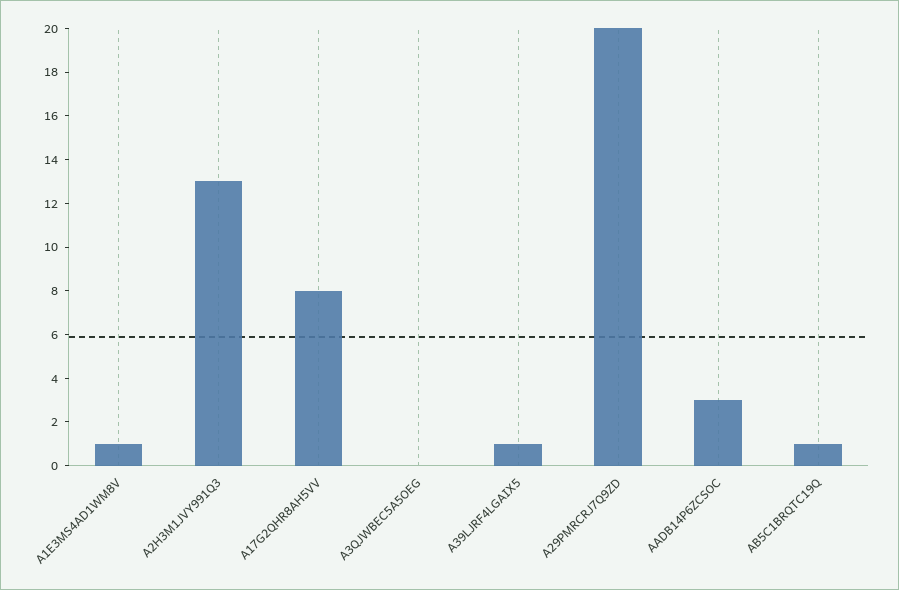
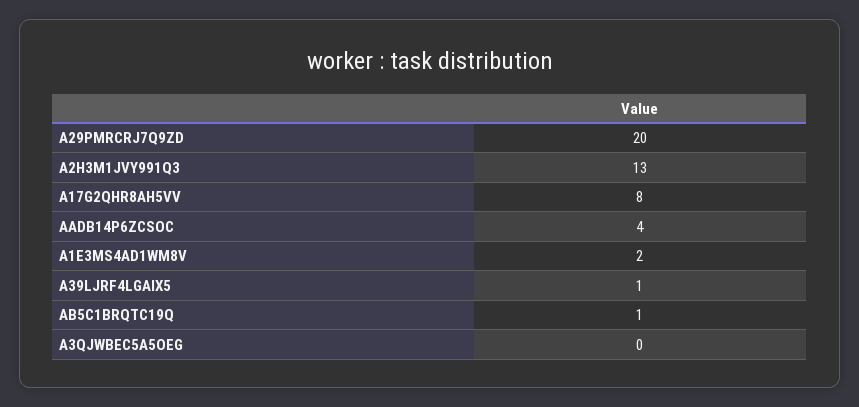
A1E3MS4AD1WM8V: 1 -> 2
AADB14P6ZCSOC: 3 -> 4

